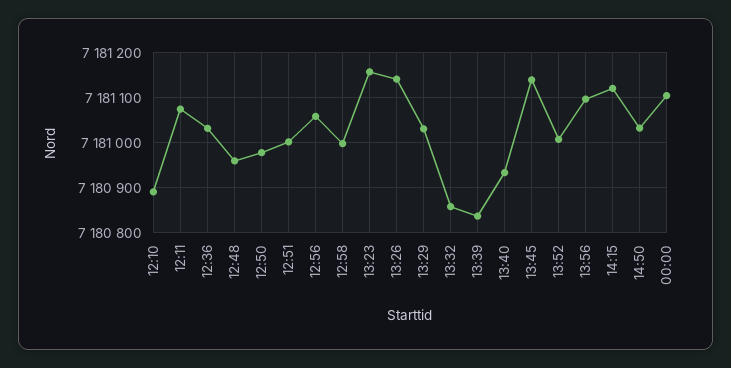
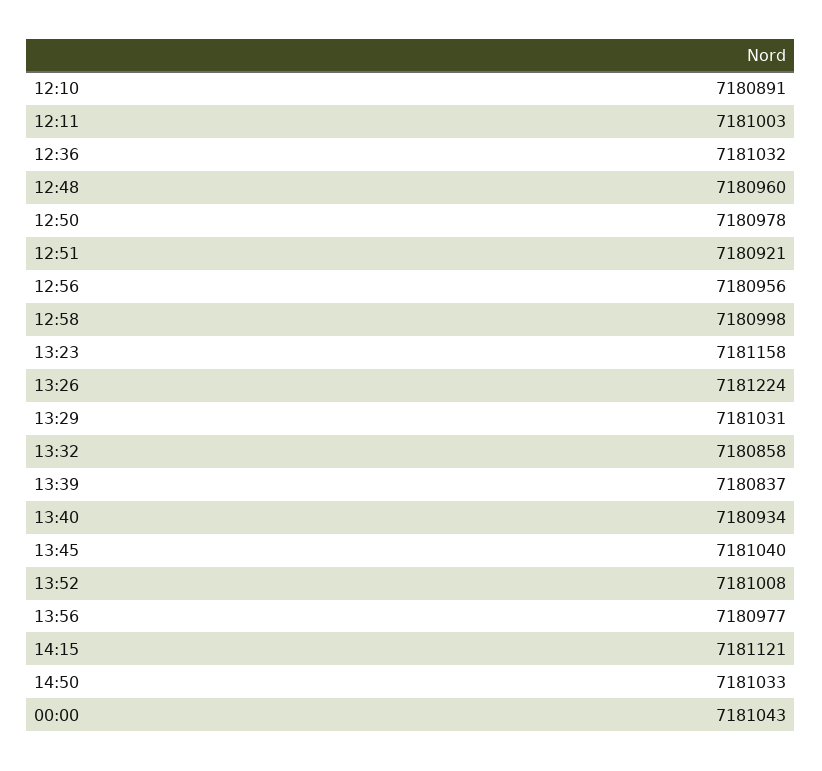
12:11: 7181080 -> 7181003
12:51: 7181000 -> 7180921
12:56: 7181060 -> 7180956
13:26: 7181140 -> 7181224
13:45: 7181140 -> 7181040
13:56: 7181100 -> 7180977
00:00: 7181100 -> 7181043

